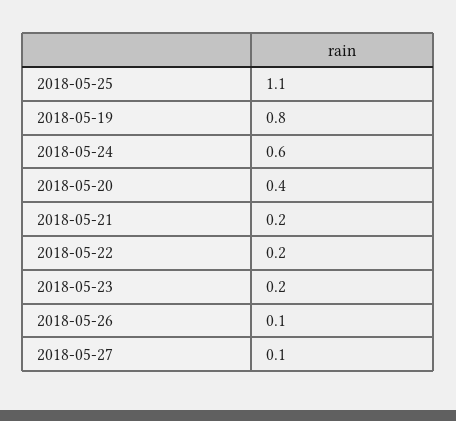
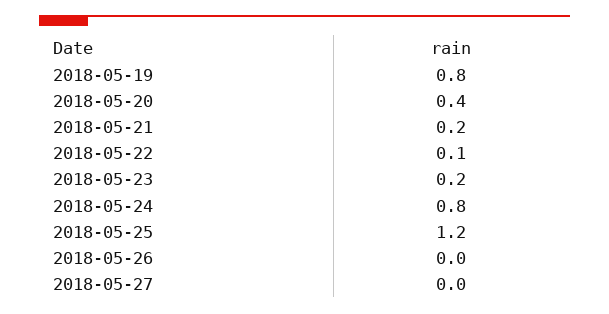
2018-05-25: 1.1 -> 1.2
2018-05-24: 0.6 -> 0.8
2018-05-22: 0.2 -> 0.1
2018-05-26: 0.1 -> 0
2018-05-27: 0.1 -> 0

